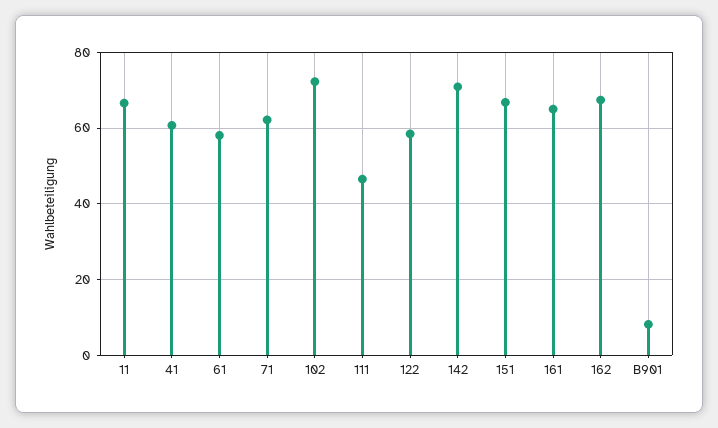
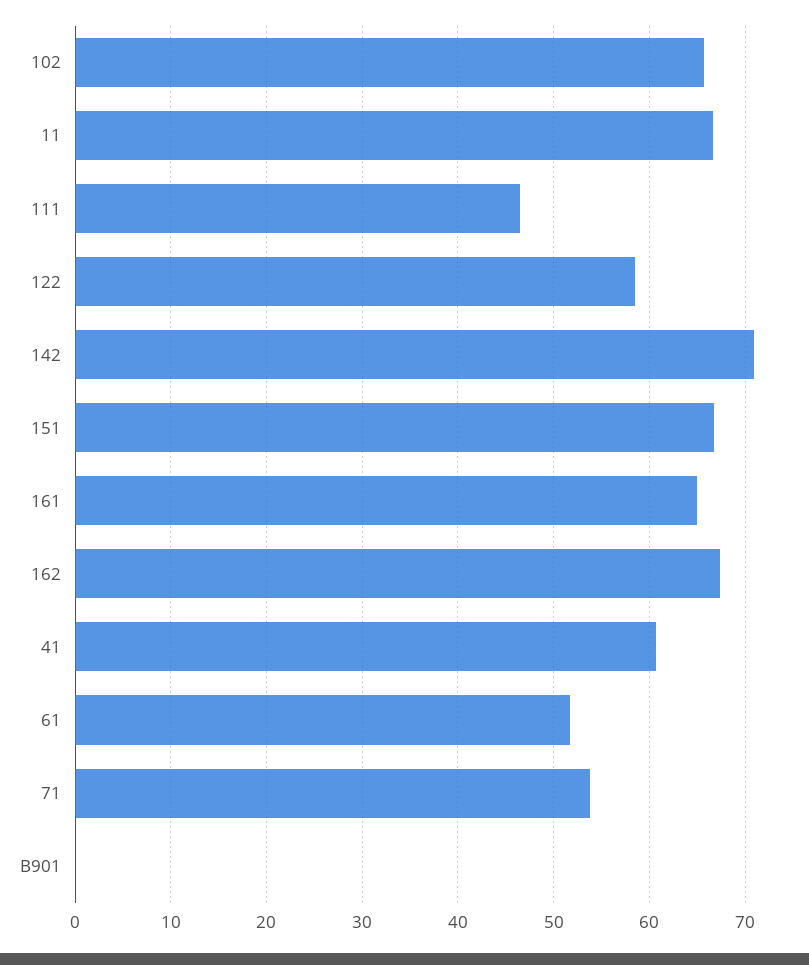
61: 58 -> 52
71: 62 -> 54
102: 72 -> 66
B901: 8 -> 0

